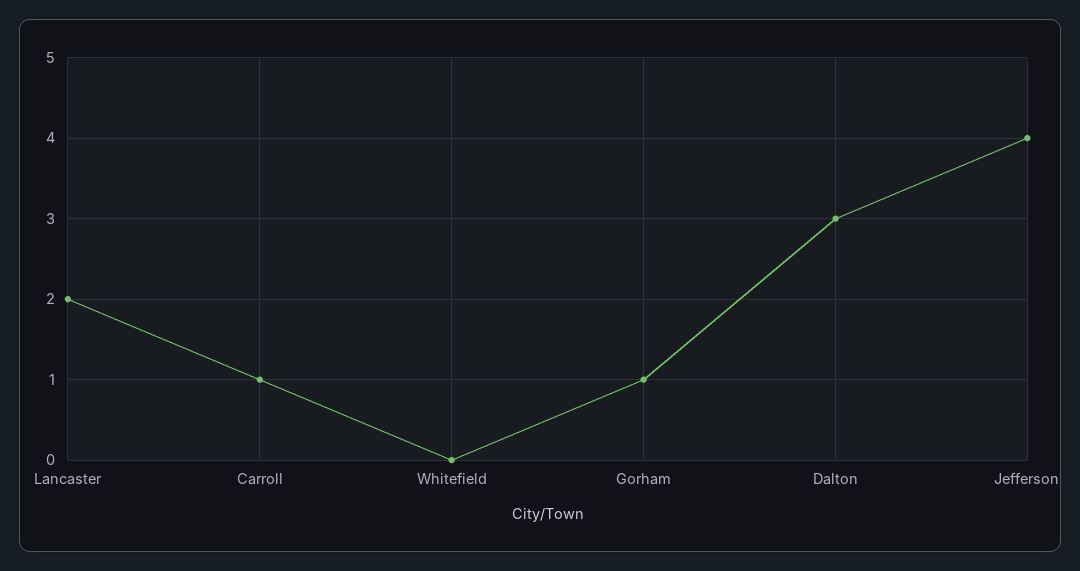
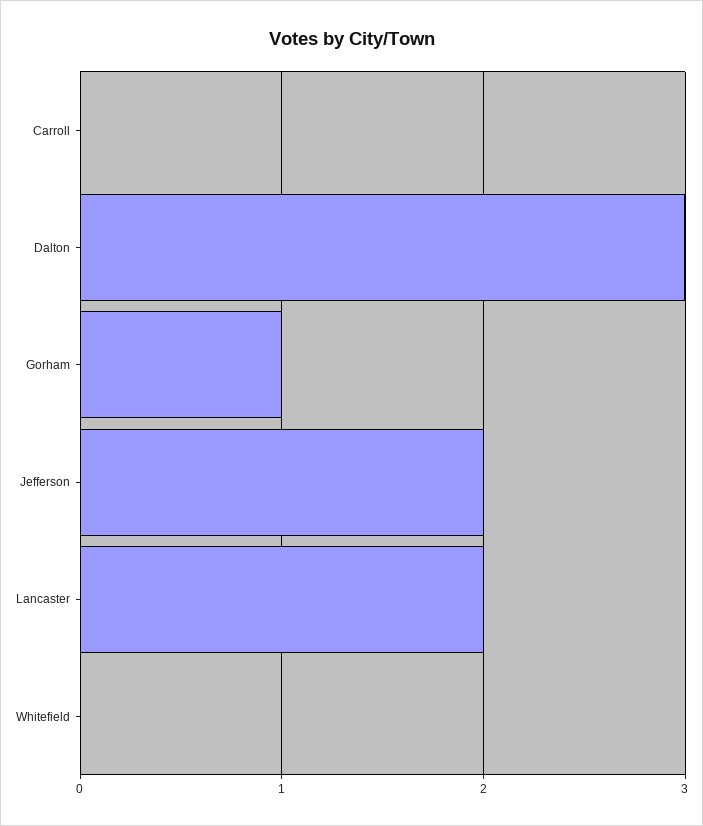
Carroll: 1 -> 0
Jefferson: 4 -> 2

